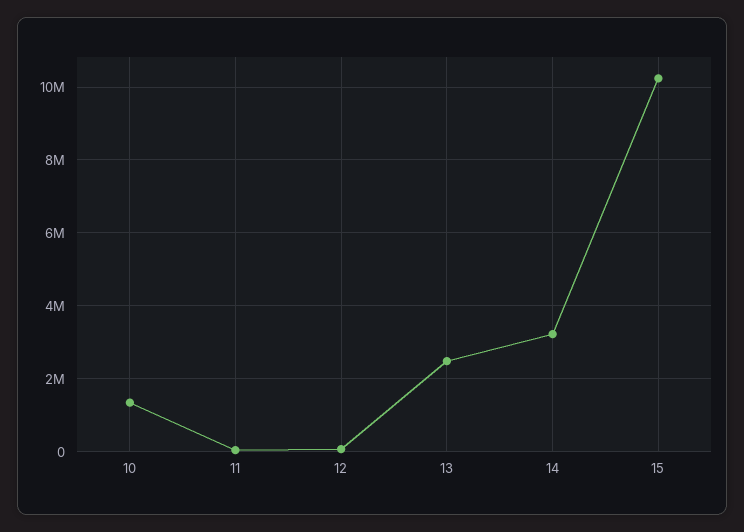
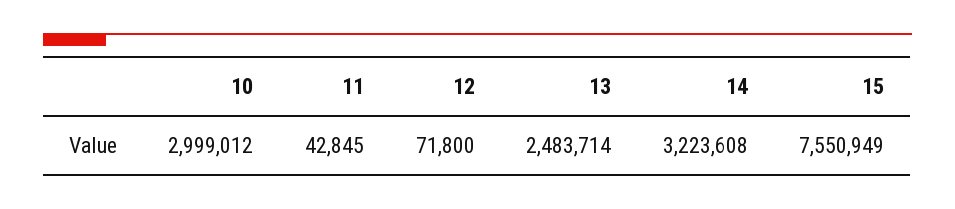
10: 1400000 -> 2999012
15: 10200000 -> 7550949

